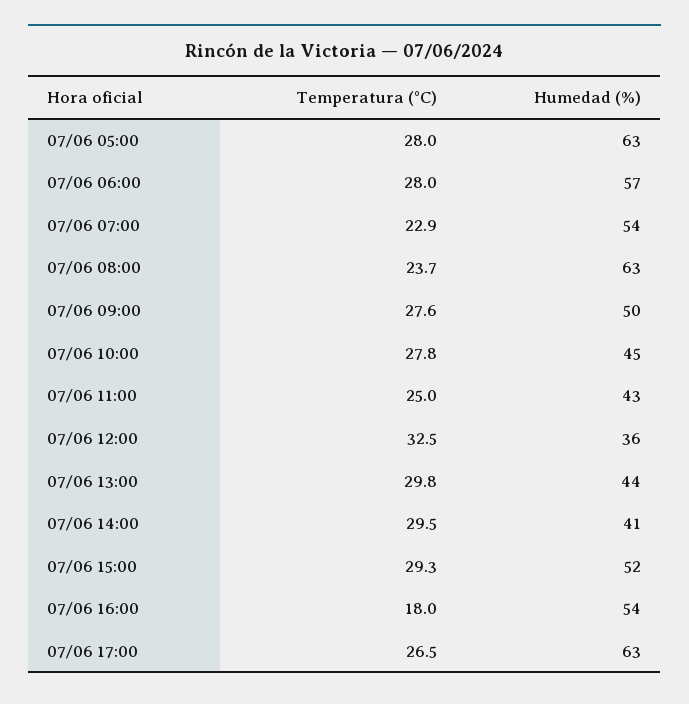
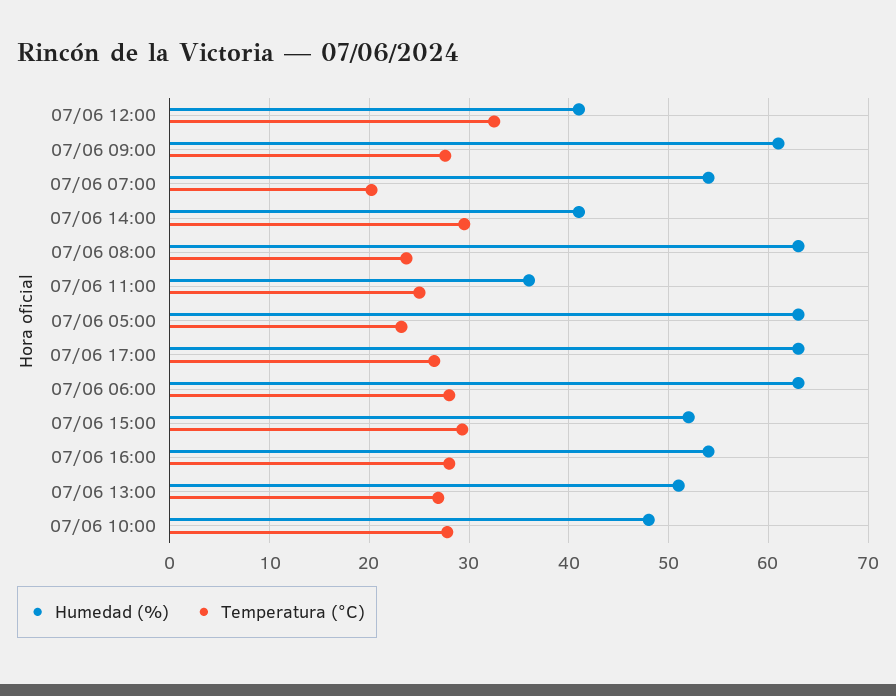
Temperatura (°C), 07/06 05:00: 28 -> 23
Humedad (%), 07/06 06:00: 57 -> 63
Temperatura (°C), 07/06 07:00: 22.9 -> 20
Humedad (%), 07/06 09:00: 50 -> 61
Humedad (%), 07/06 10:00: 45 -> 48
Humedad (%), 07/06 11:00: 43 -> 36
Humedad (%), 07/06 12:00: 36 -> 41
Temperatura (°C), 07/06 13:00: 29.8 -> 27
Humedad (%), 07/06 13:00: 44 -> 51
Temperatura (°C), 07/06 16:00: 18 -> 28

